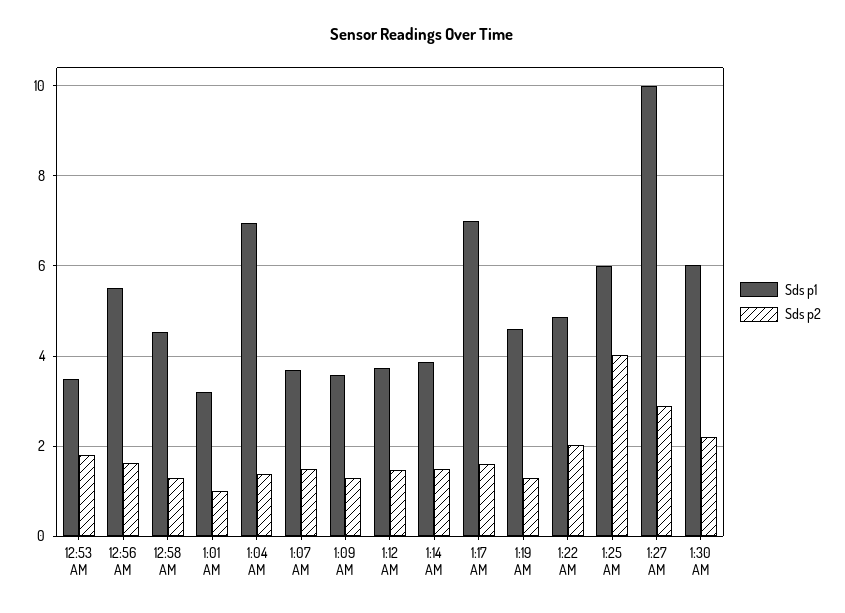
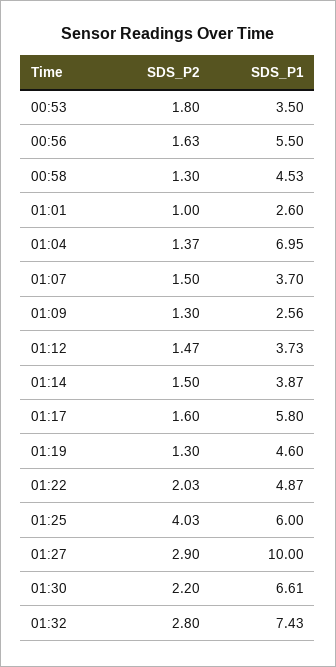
Sds p1, 1:01 AM: 3.2 -> 2.6
Sds p1, 1:09 AM: 3.6 -> 2.56
Sds p1, 1:17 AM: 7 -> 5.8
Sds p1, 1:30 AM: 6 -> 6.61
Sds p2, 01:32: none -> 2.8
Sds p1, 01:32: none -> 7.43

